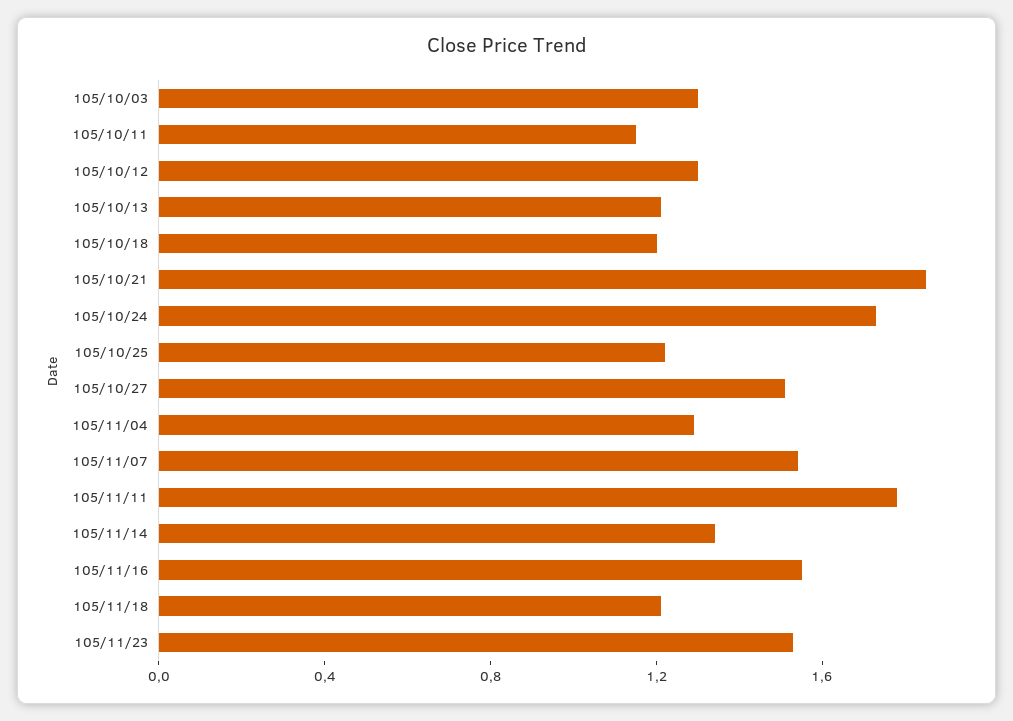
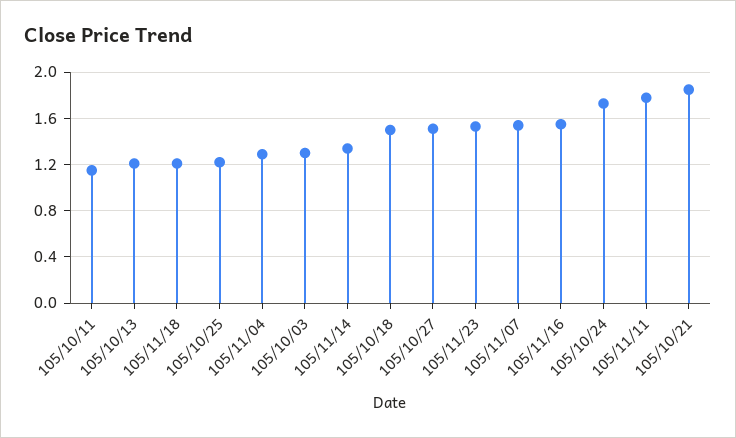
105/10/12: 1.3 -> none
105/10/18: 1.2 -> 1.5

